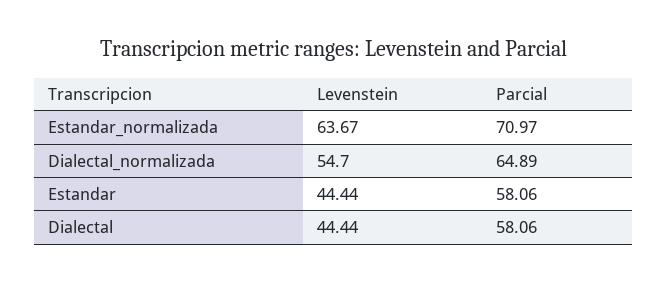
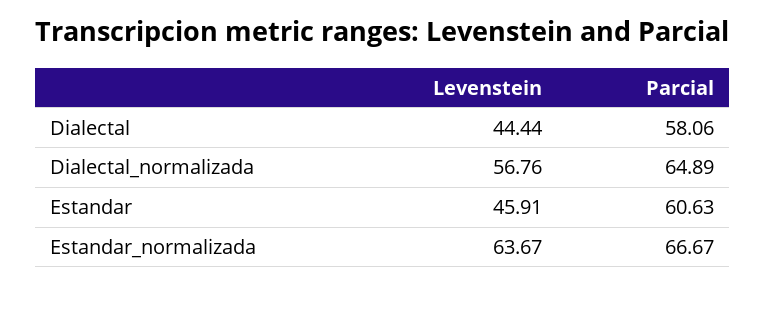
Parcial, Estandar_normalizada: 70.97 -> 66.67
Levenstein, Dialectal_normalizada: 54.7 -> 56.76
Levenstein, Estandar: 44.44 -> 45.91
Parcial, Estandar: 58.06 -> 60.63

